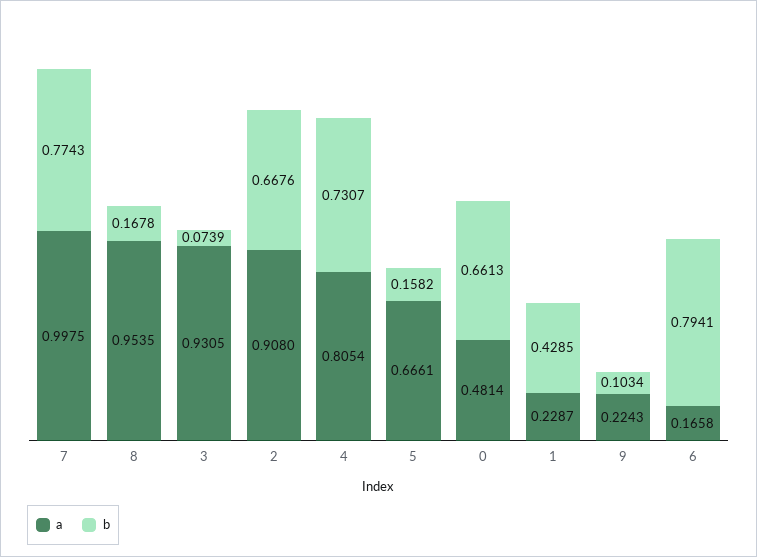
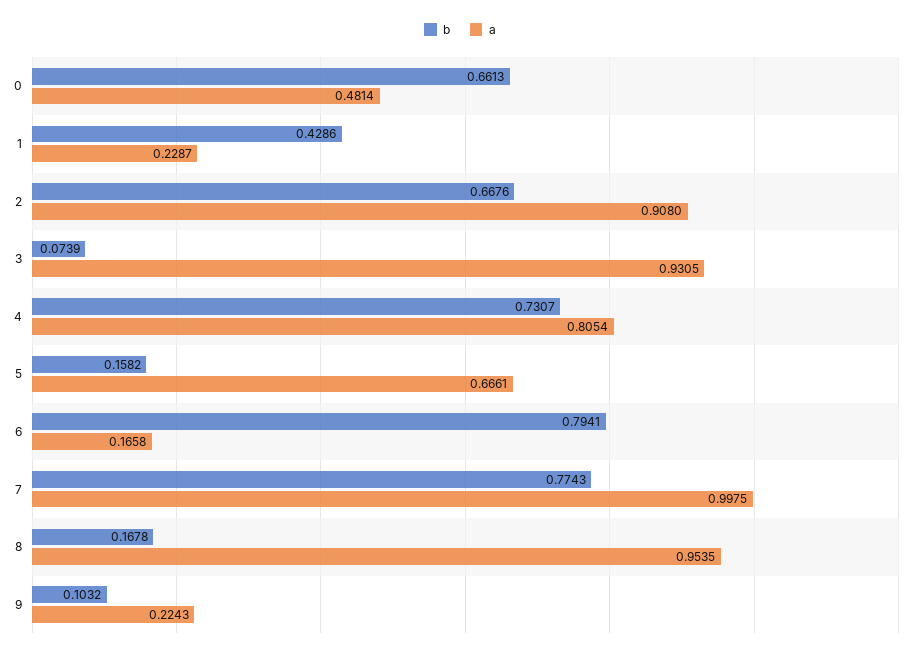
b, 1: 0.4285 -> 0.4286
b, 9: 0.1034 -> 0.1032

